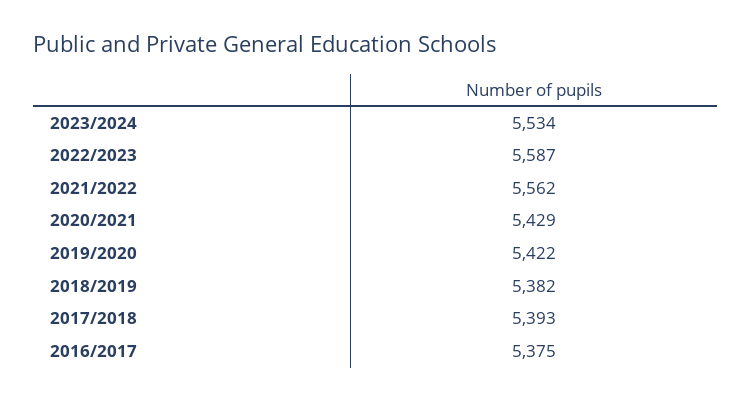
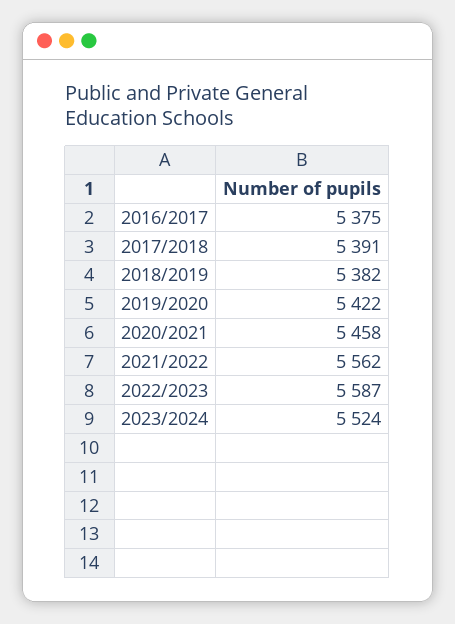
2023/2024: 5534 -> 5524
2020/2021: 5429 -> 5458
2017/2018: 5393 -> 5391

